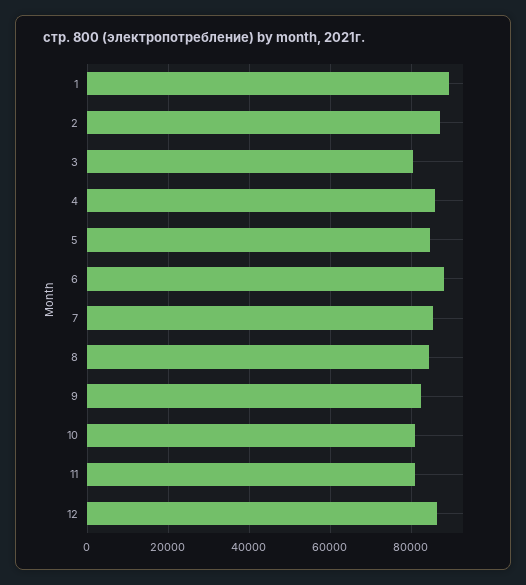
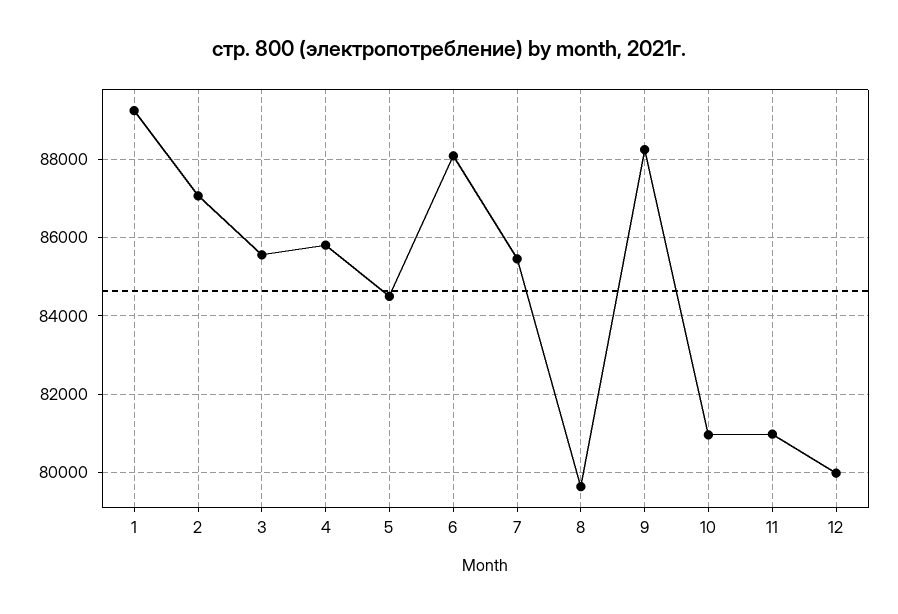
3: 80000 -> 85600
8: 84000 -> 79600
9: 82000 -> 88200
12: 86000 -> 80000

